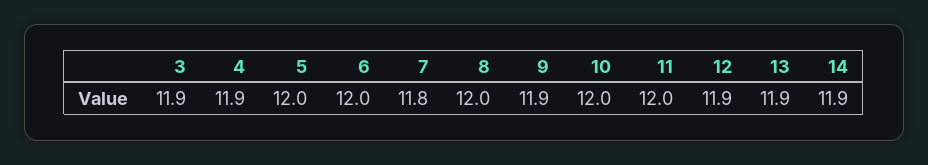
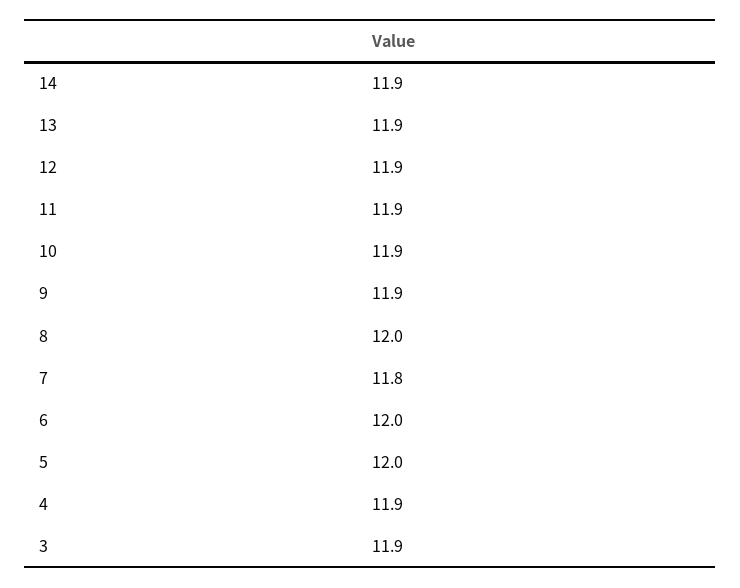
10: 12 -> 11.9
11: 12 -> 11.9

